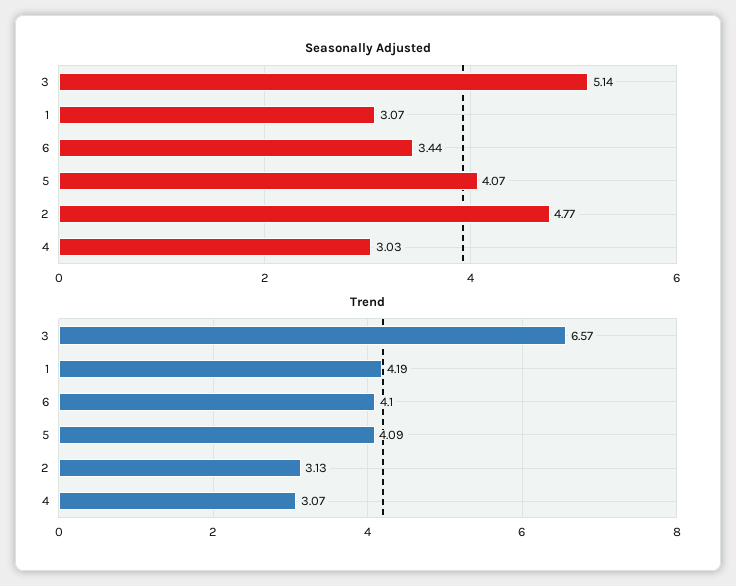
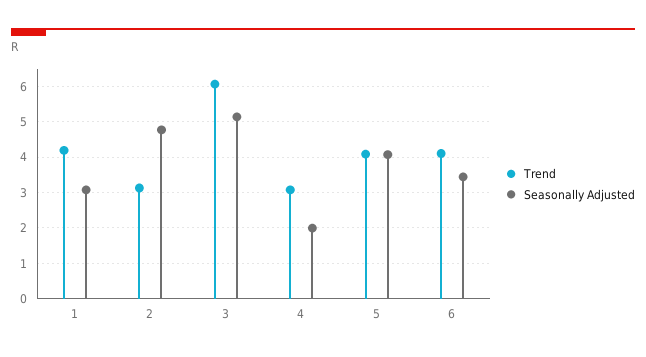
Seasonally Adjusted, 4: 3.03 -> 2
Trend, 3: 6.57 -> 6

